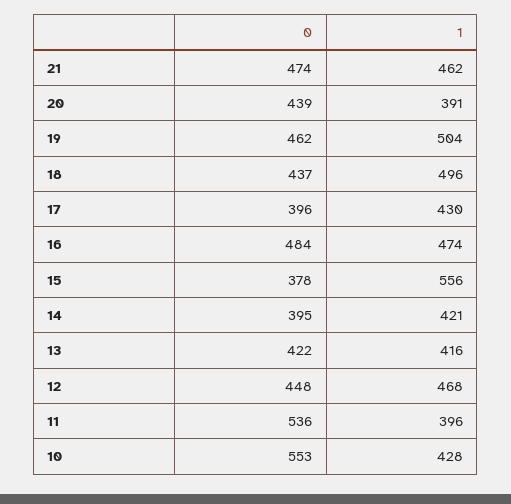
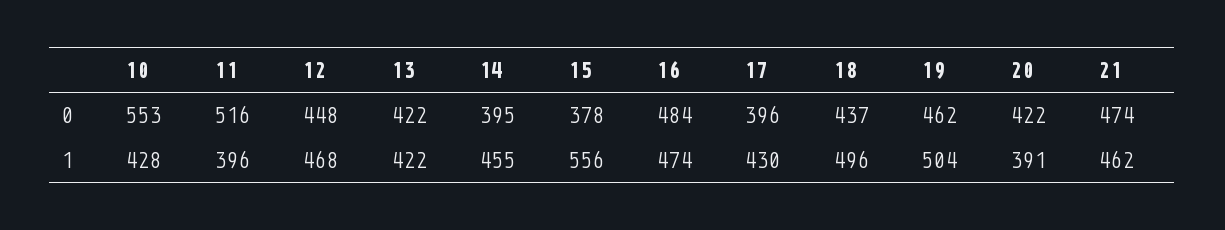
0, 20: 439 -> 422
1, 14: 421 -> 455
1, 13: 416 -> 422
0, 11: 536 -> 516

